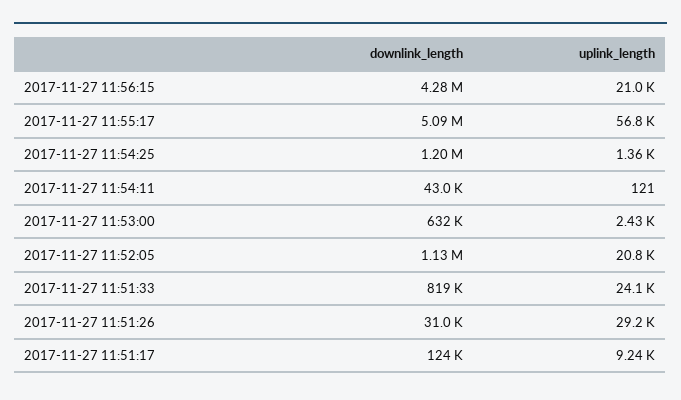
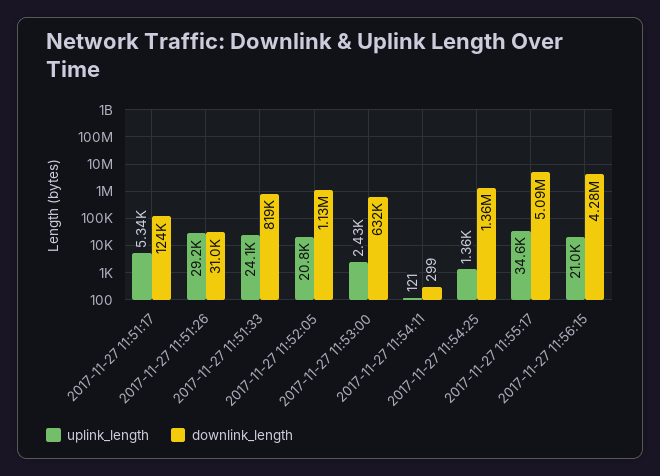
uplink_length, 2017-11-27 11:55:17: 56800 -> 34600
downlink_length, 2017-11-27 11:54:25: 1200000 -> 1360000
downlink_length, 2017-11-27 11:54:11: 43000 -> 299
uplink_length, 2017-11-27 11:51:17: 9240 -> 5340

